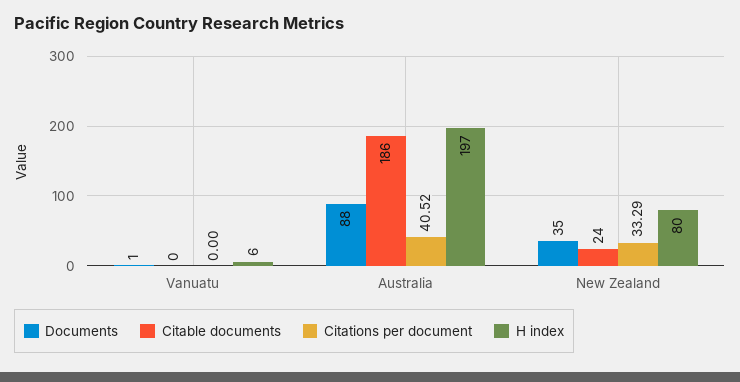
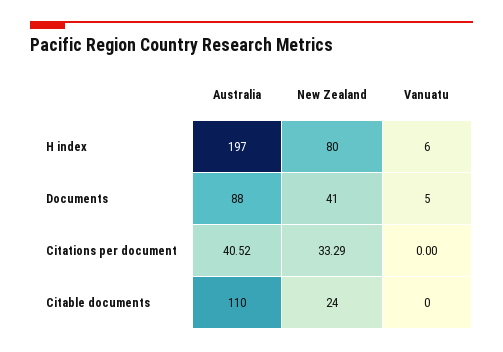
Documents, Vanuatu: 1 -> 5
Citable documents, Australia: 186 -> 110
Documents, New Zealand: 35 -> 41

